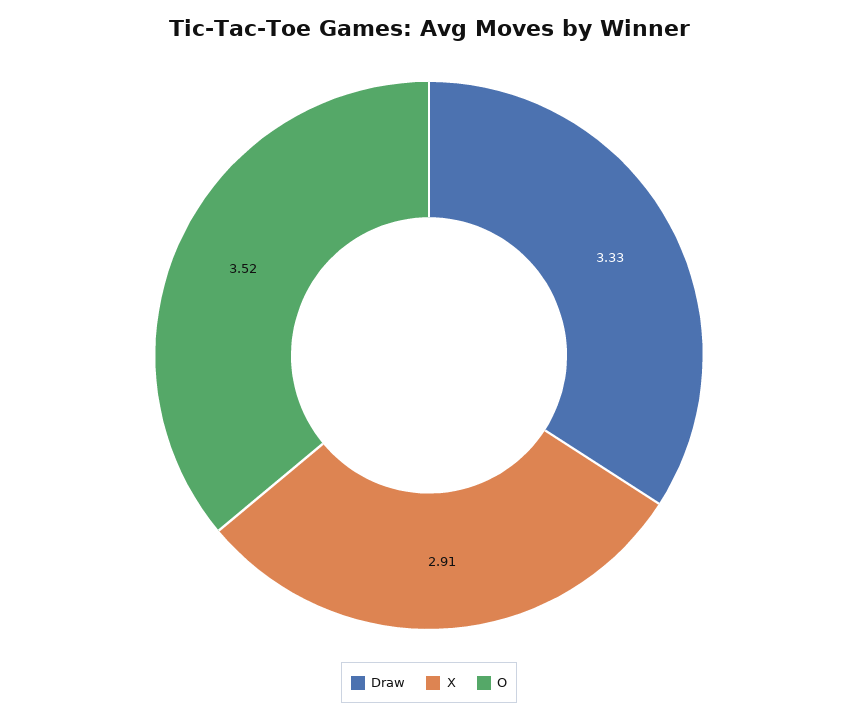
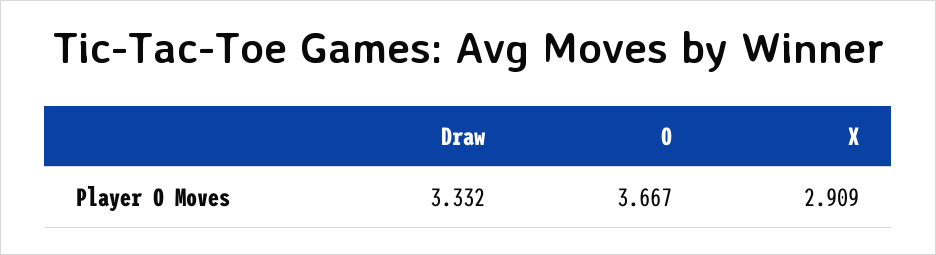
O: 3.52 -> 3.667

